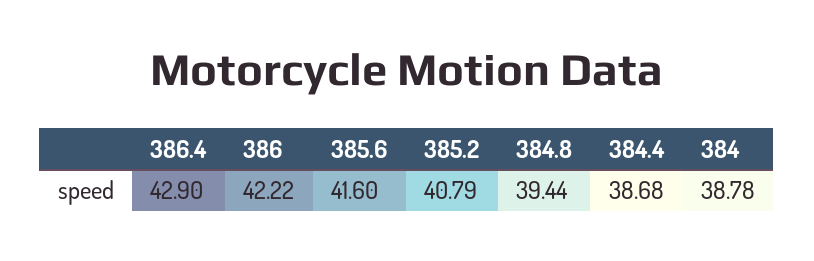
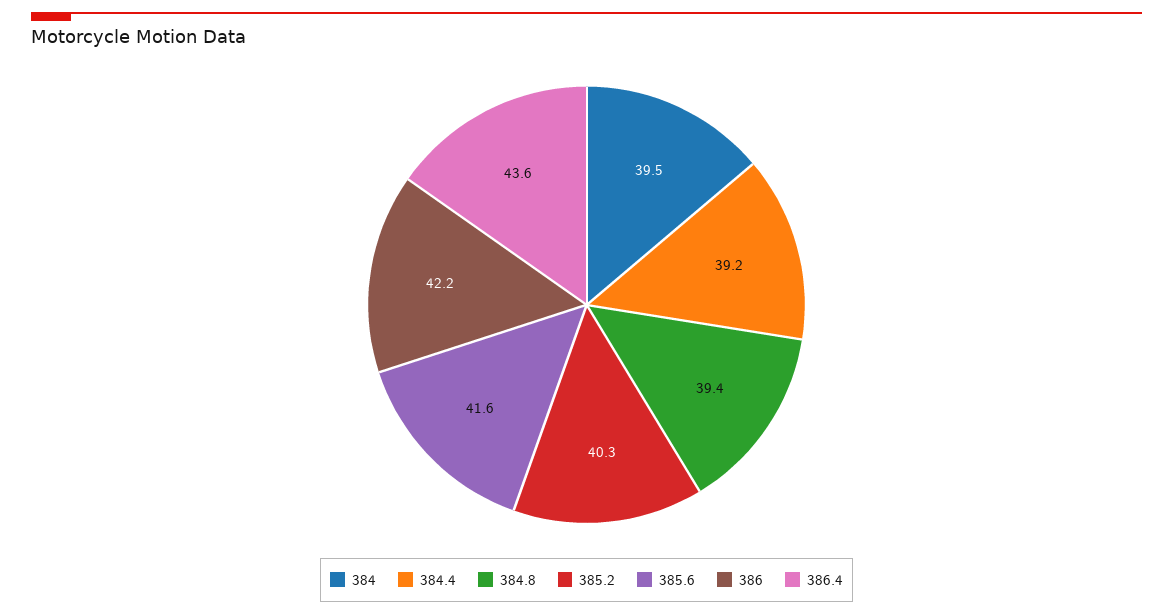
386.4: 42.9 -> 43.6
385.2: 40.79 -> 40.3
384.4: 38.68 -> 39.2
384: 38.78 -> 39.5

